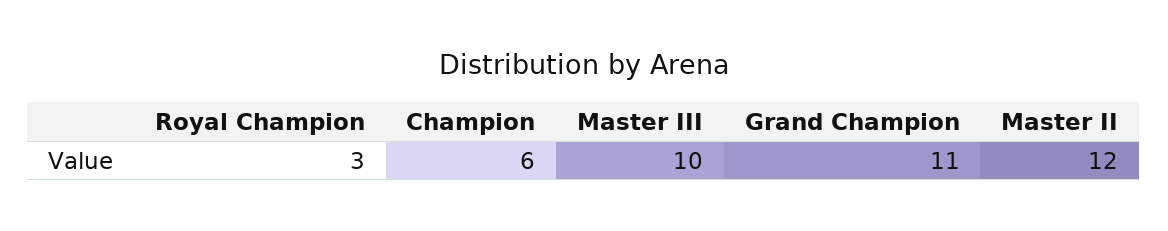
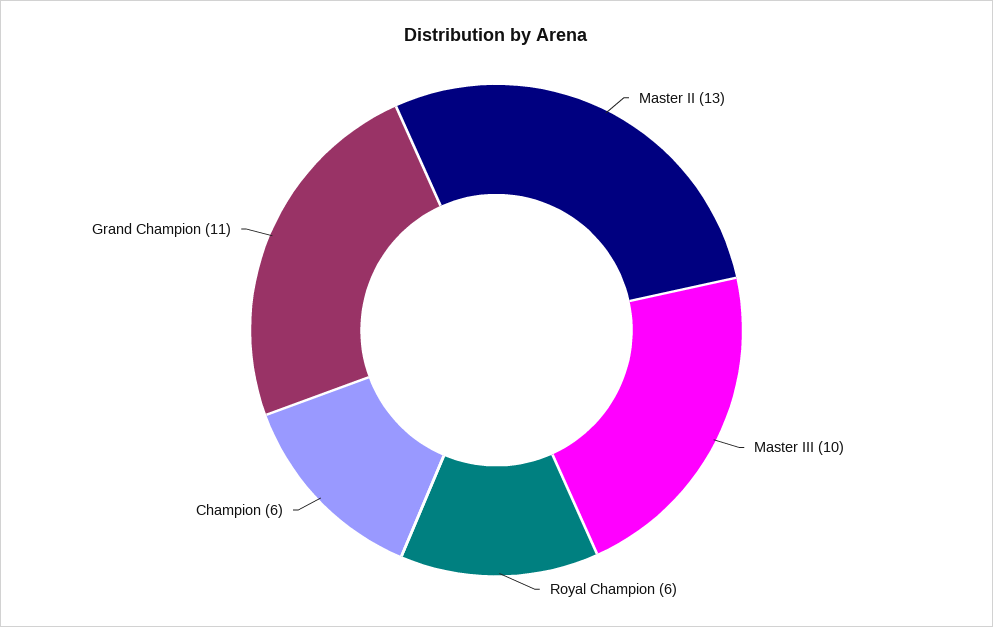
Royal Champion: 3 -> 6
Master II: 12 -> 13

